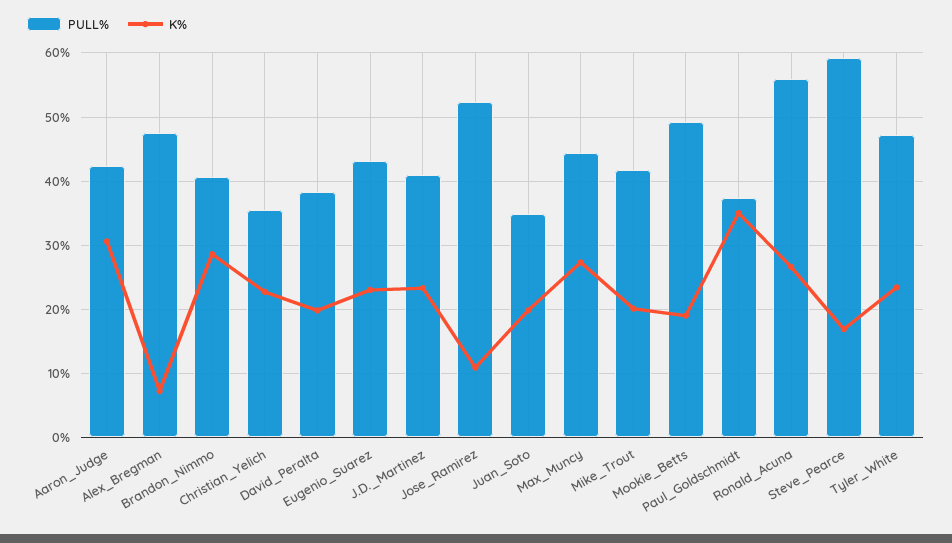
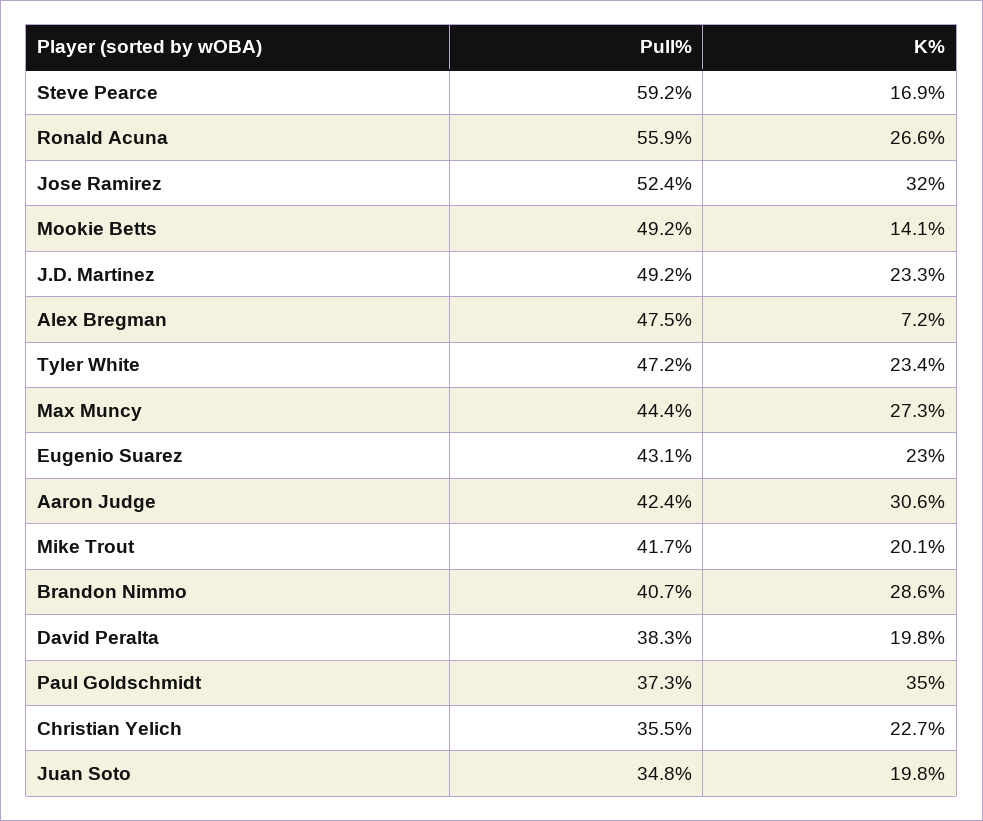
PULL%, J.D._Martinez: 41 -> 49.2
K%, Jose_Ramirez: 11 -> 32
K%, Mookie_Betts: 19 -> 14.1

